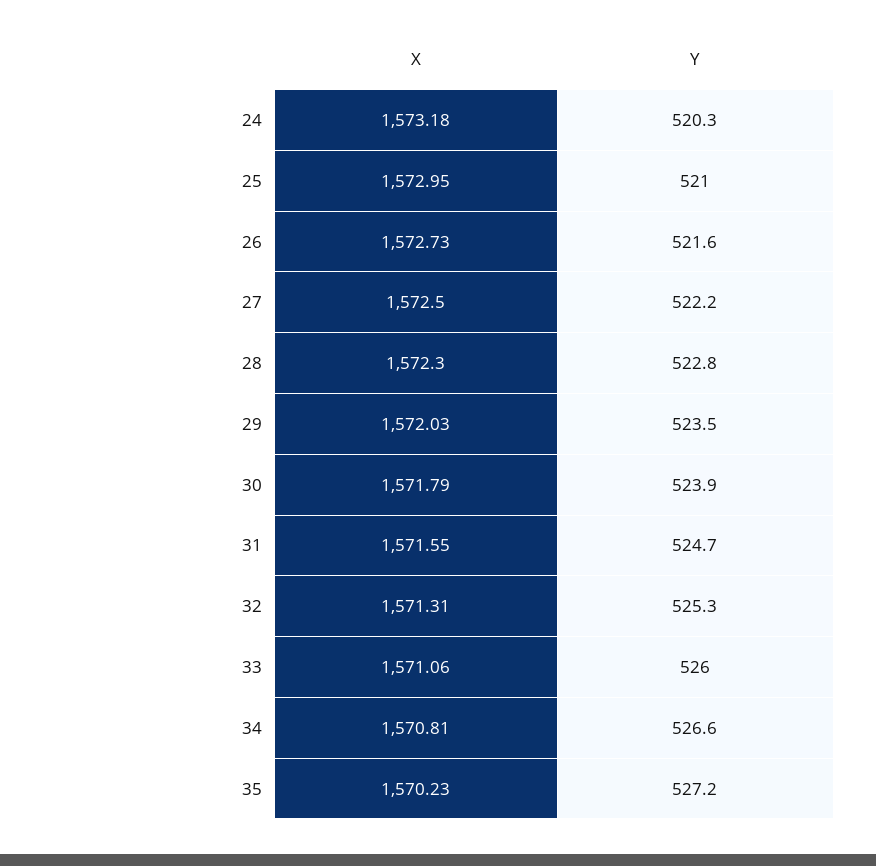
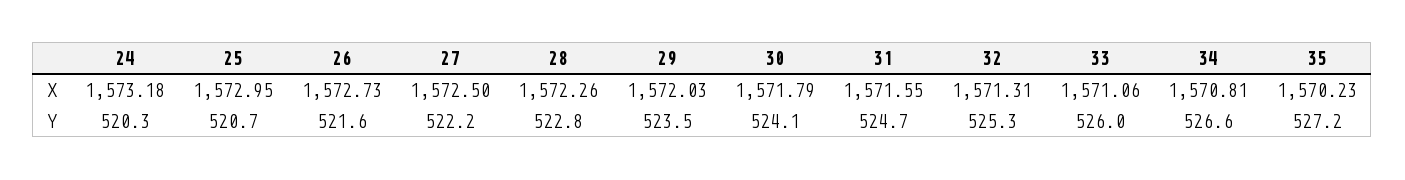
Y, 25: 521 -> 520.7
X, 28: 1572.3 -> 1572.26
Y, 30: 523.9 -> 524.1

